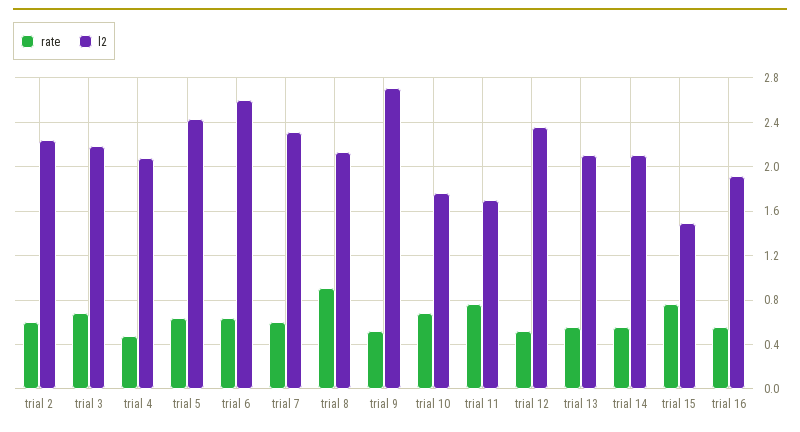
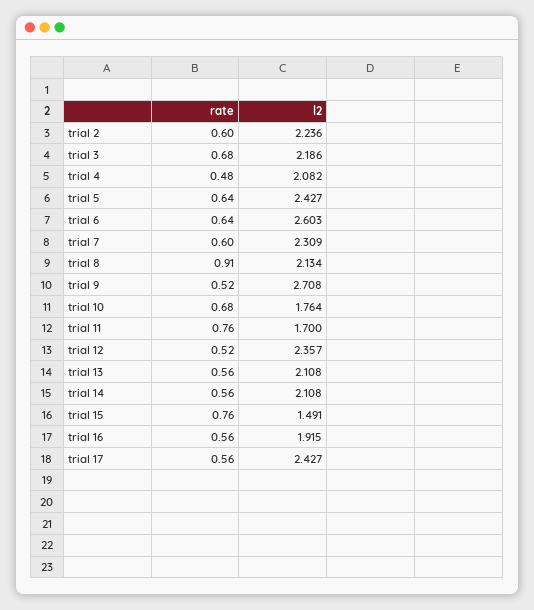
rate, trial 17: none -> 0.56
l2, trial 17: none -> 2.427

